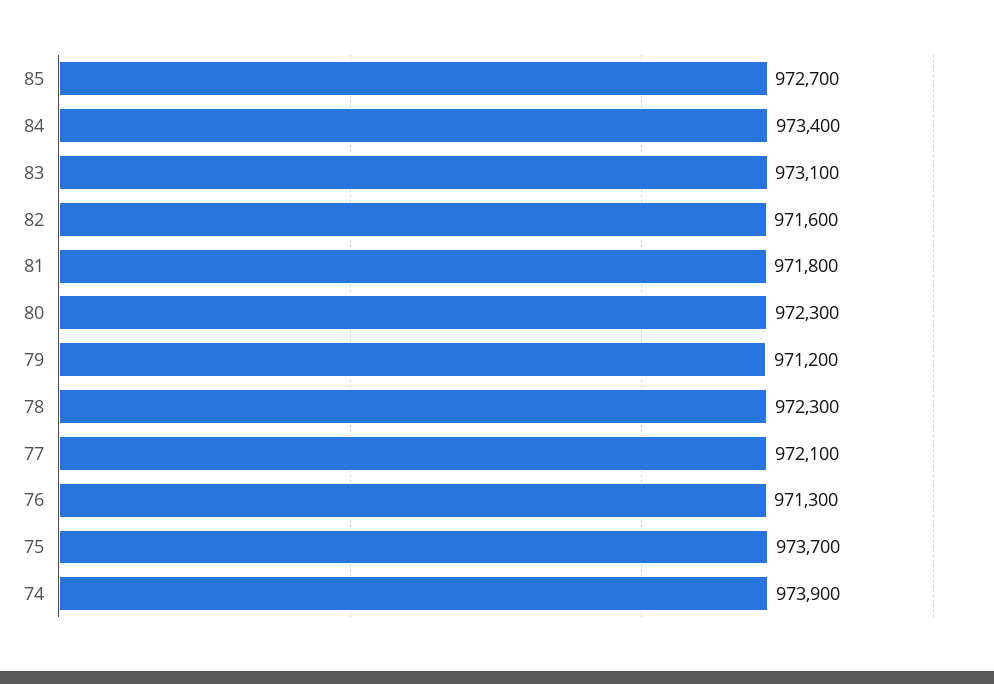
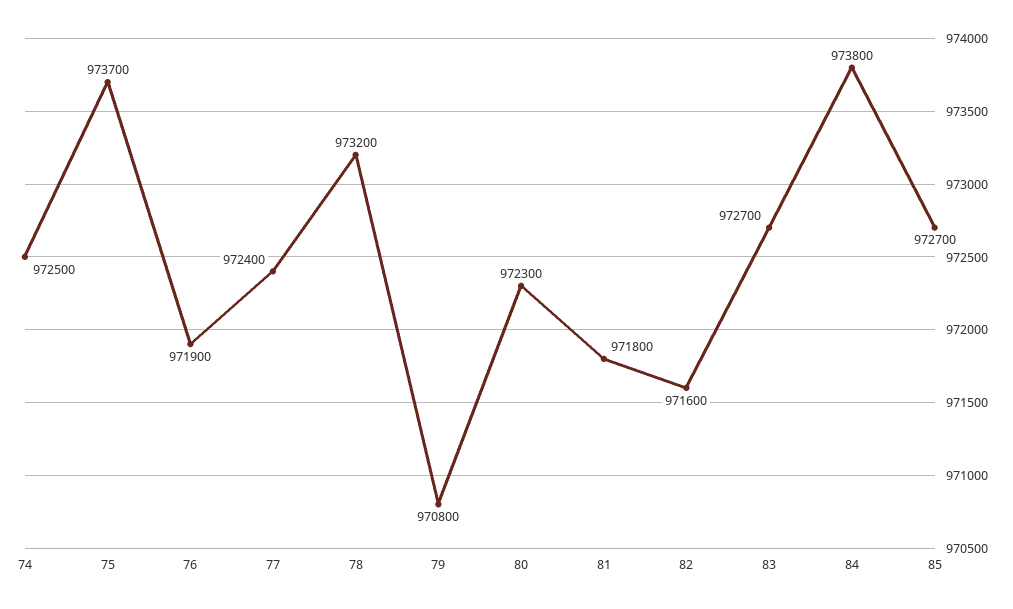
84: 973400 -> 973800
83: 973100 -> 972700
79: 971200 -> 970800
78: 972300 -> 973200
77: 972100 -> 972400
76: 971300 -> 971900
74: 973900 -> 972500

